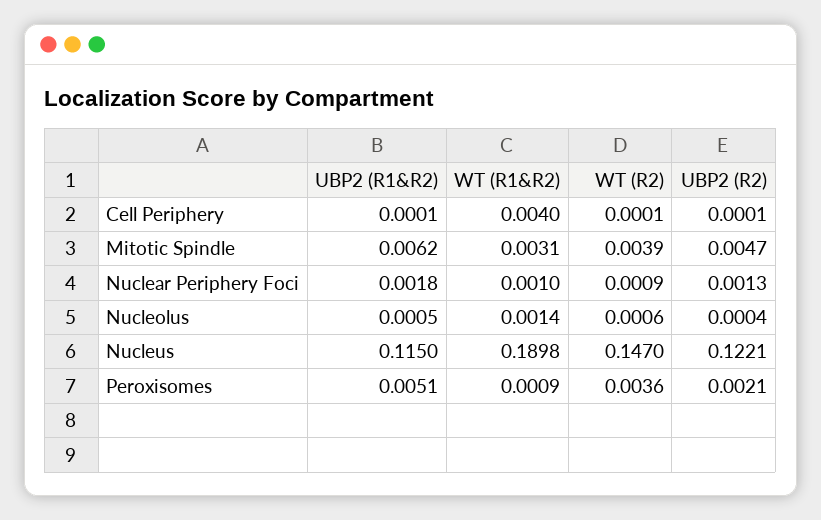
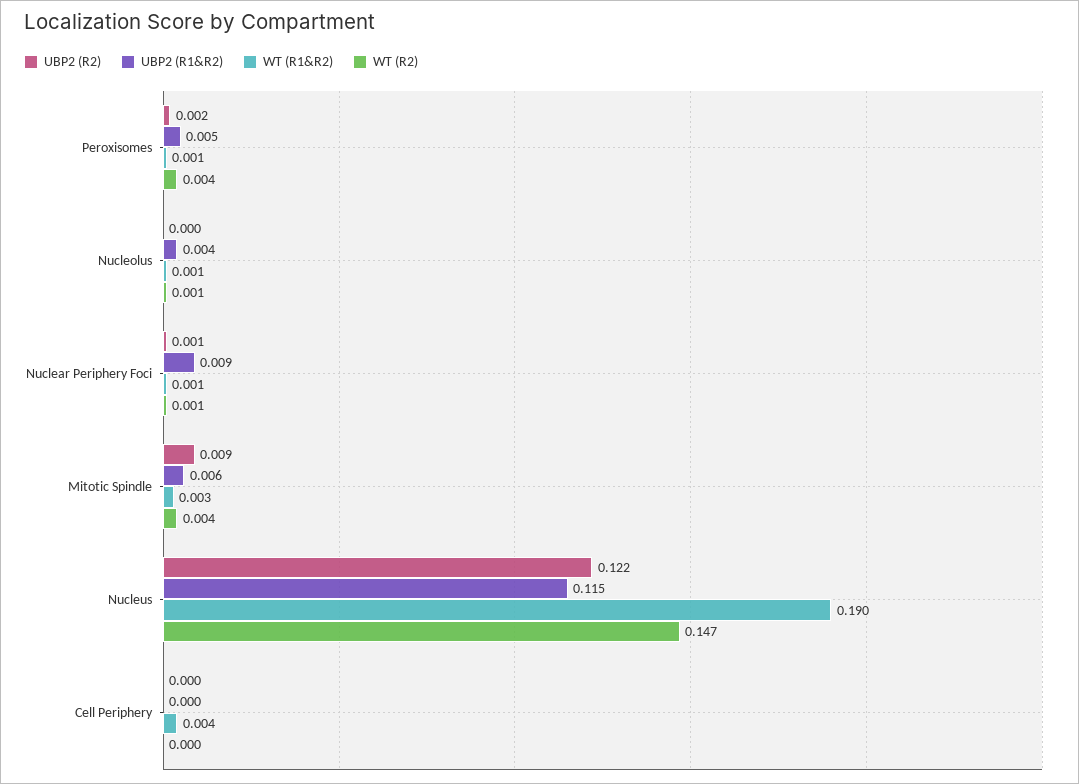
UBP2 (R2), Mitotic Spindle: 0.0047 -> 0.009
UBP2 (R1&R2), Nuclear Periphery Foci: 0.0018 -> 0.009
UBP2 (R1&R2), Nucleolus: 0.0005 -> 0.004

